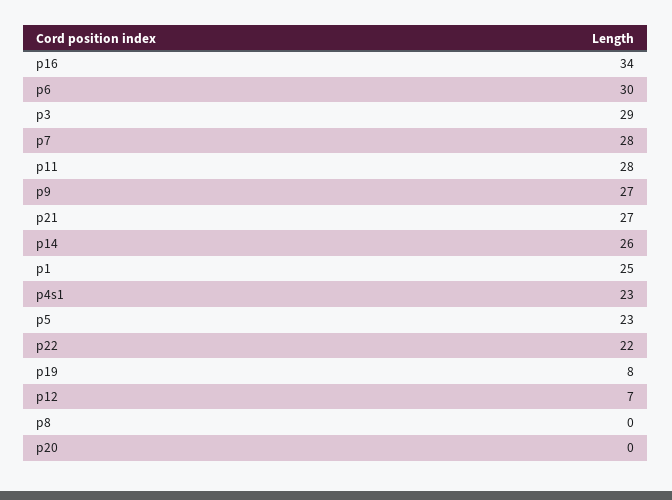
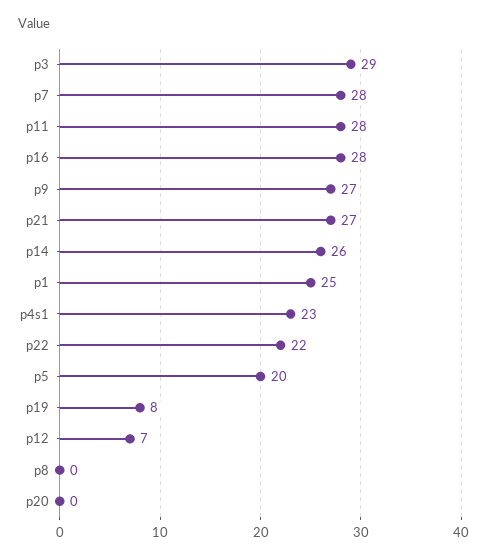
p16: 34 -> 28
p6: 30 -> none
p5: 23 -> 20

